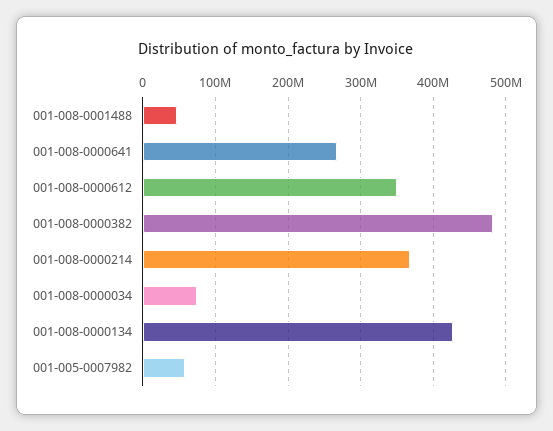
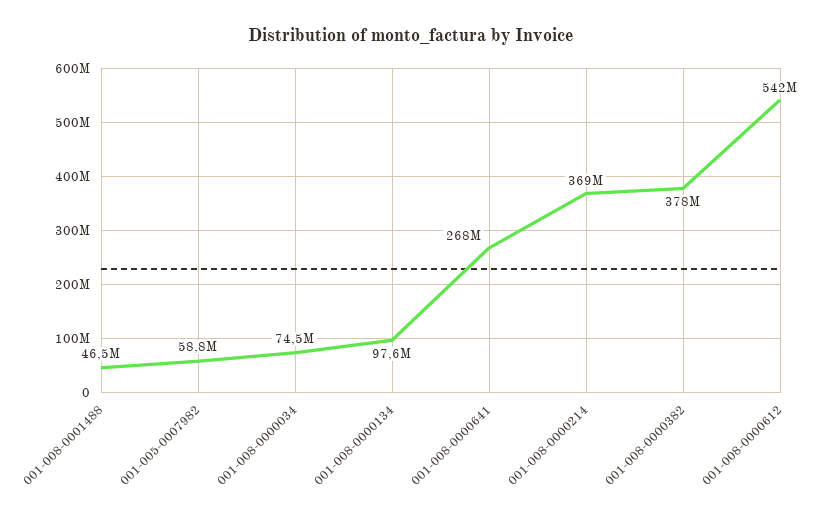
001-008-0000612: 350000000 -> 542000000
001-008-0000382: 480000000 -> 378000000
001-008-0000134: 430000000 -> 97600000

